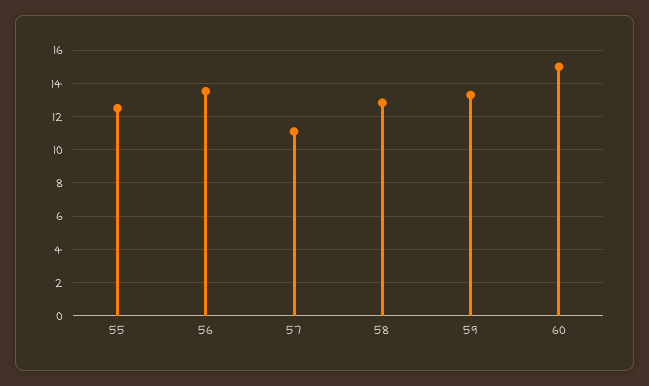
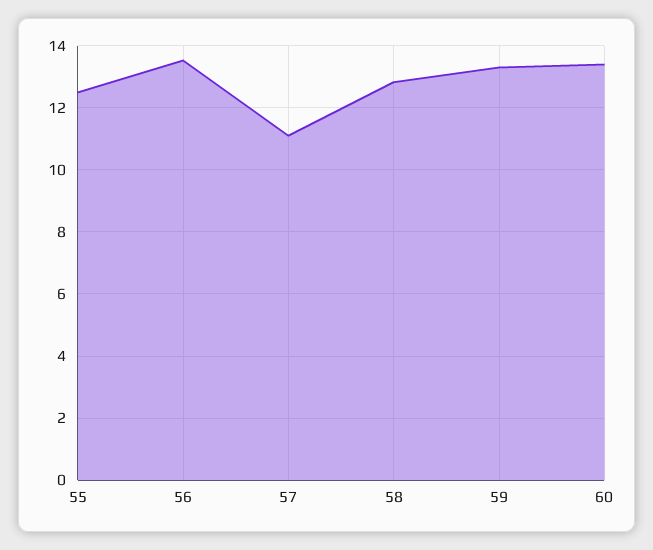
60: 15 -> 13.4

